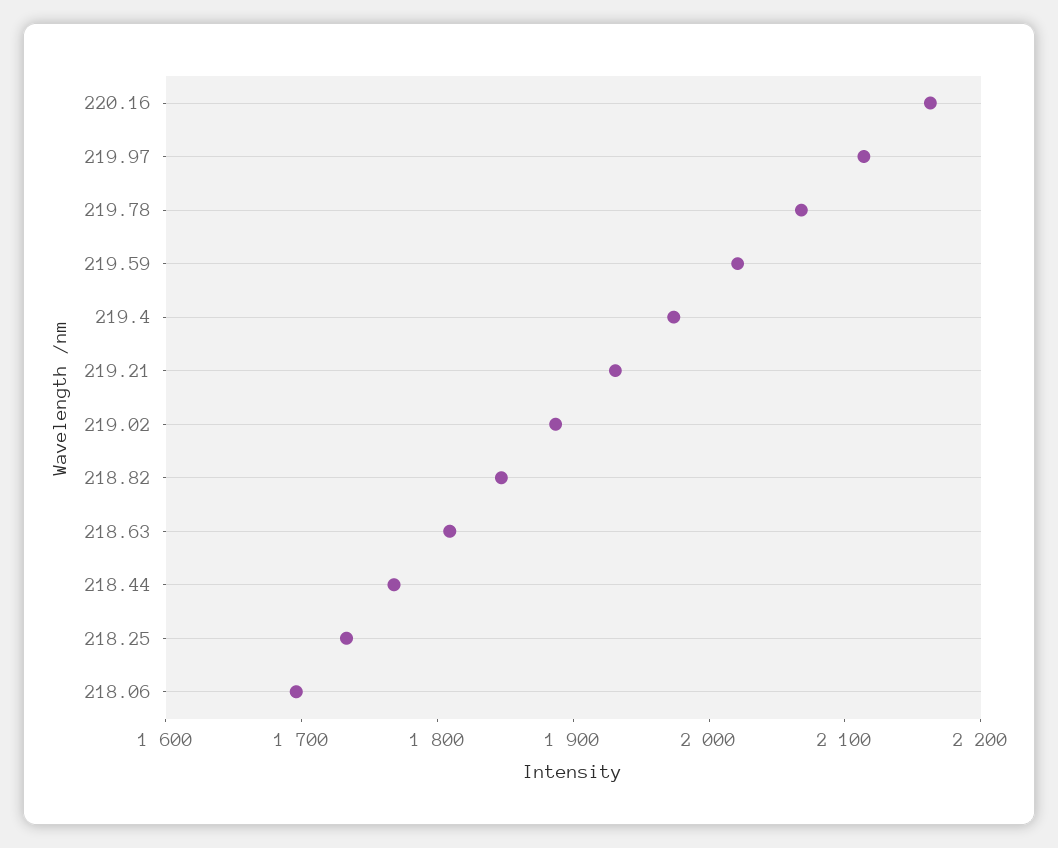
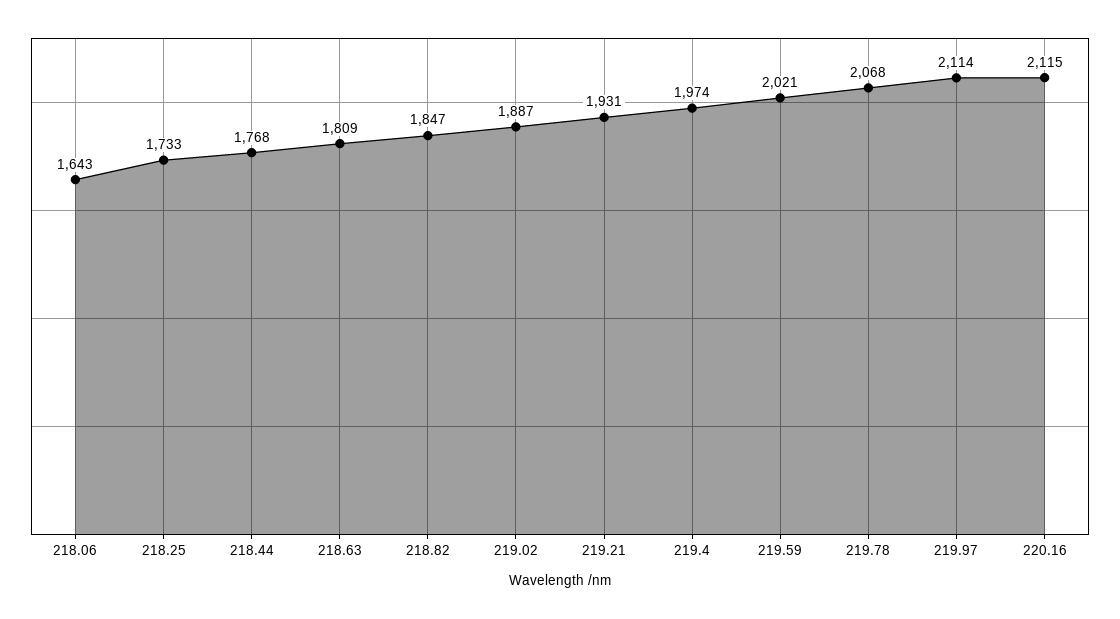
220.16: 2160 -> 2115
218.06: 1700 -> 1643

